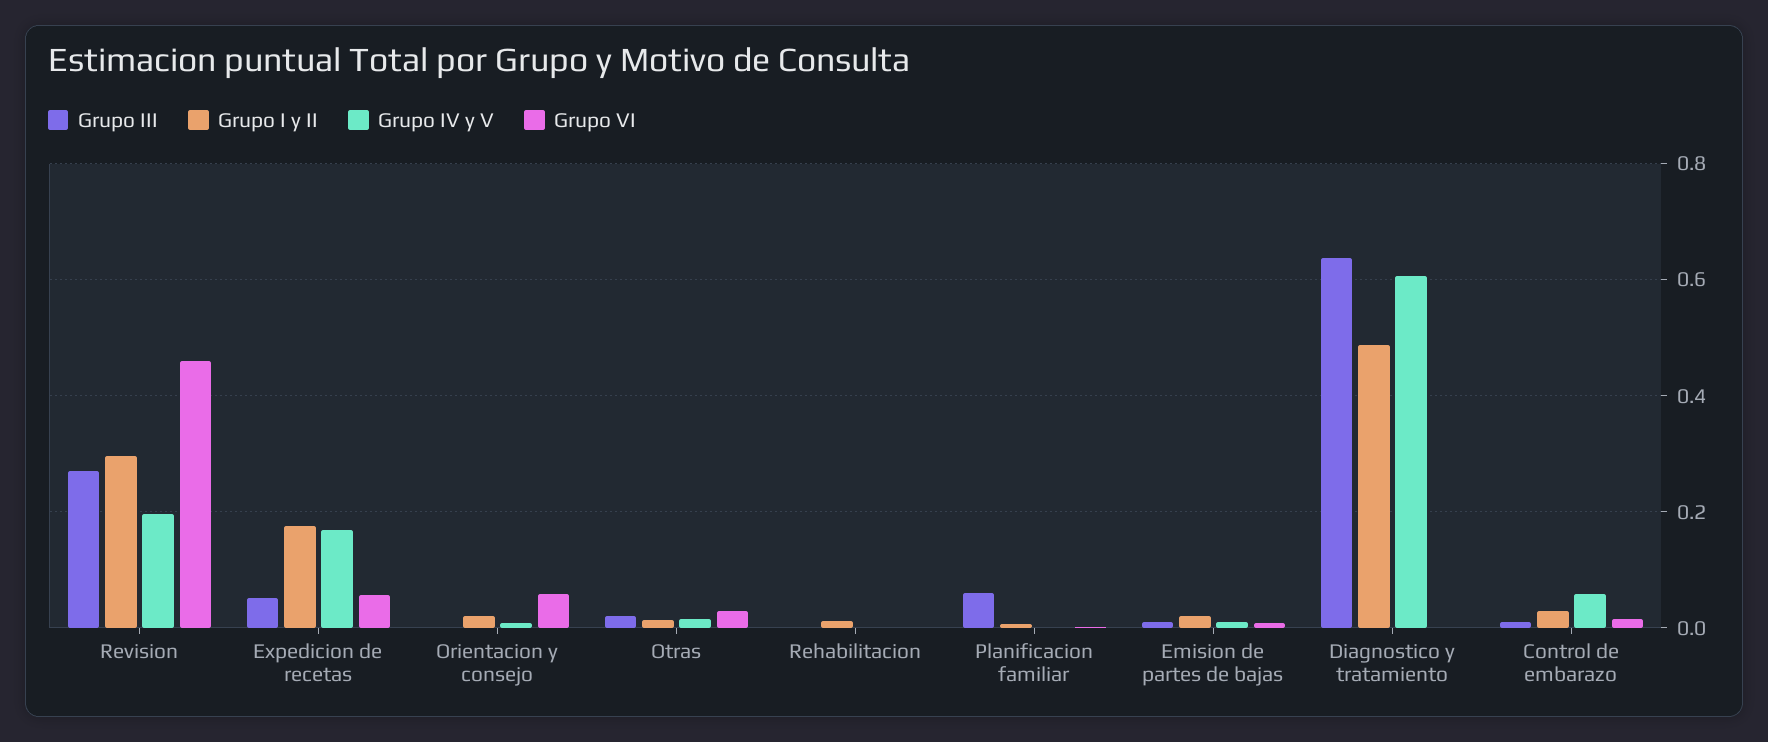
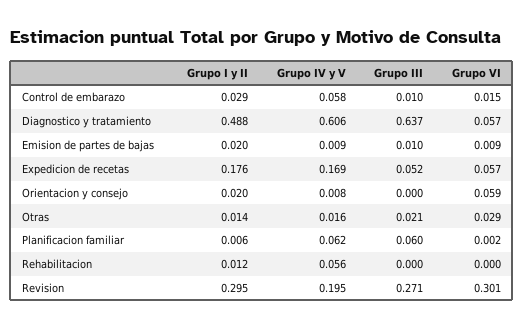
Grupo VI, Revision: 0.46 -> 0.301
Grupo IV y V, Rehabilitacion: 0 -> 0.056
Grupo IV y V, Planificacion familiar: 0 -> 0.062
Grupo VI, Diagnostico y tratamiento: 0 -> 0.057

